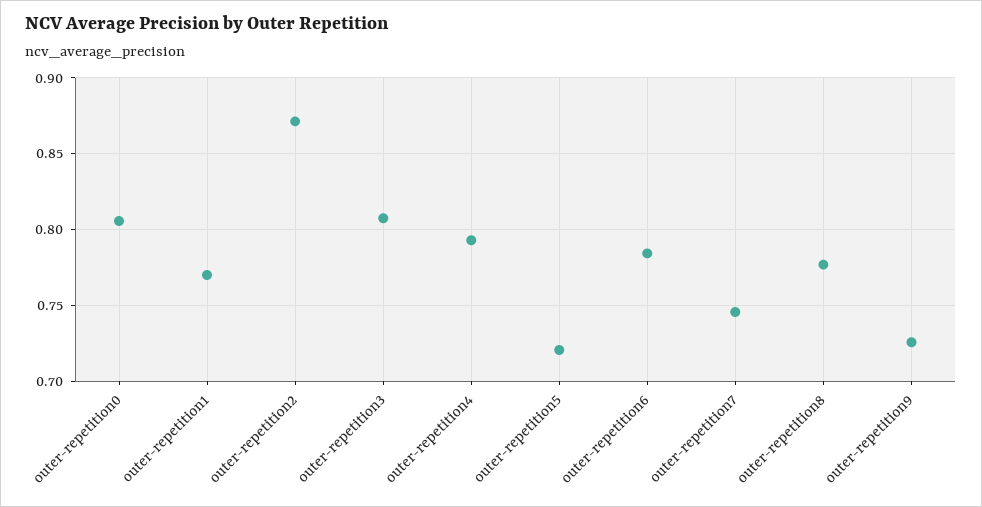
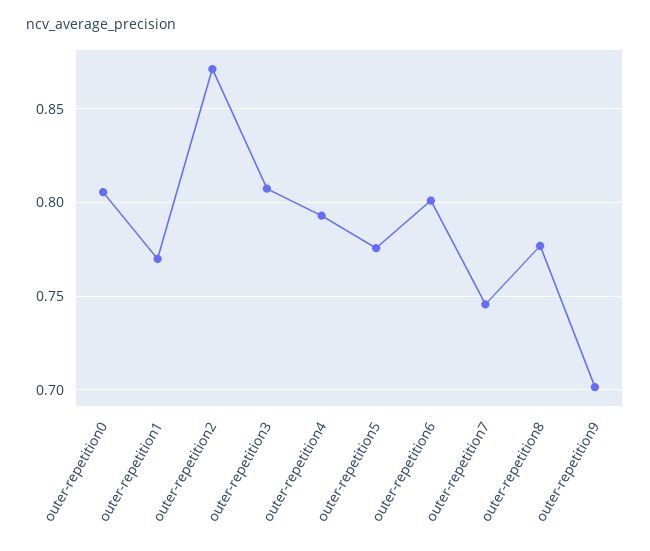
outer-repetition5: 0.72 -> 0.775
outer-repetition6: 0.785 -> 0.8
outer-repetition9: 0.725 -> 0.7

